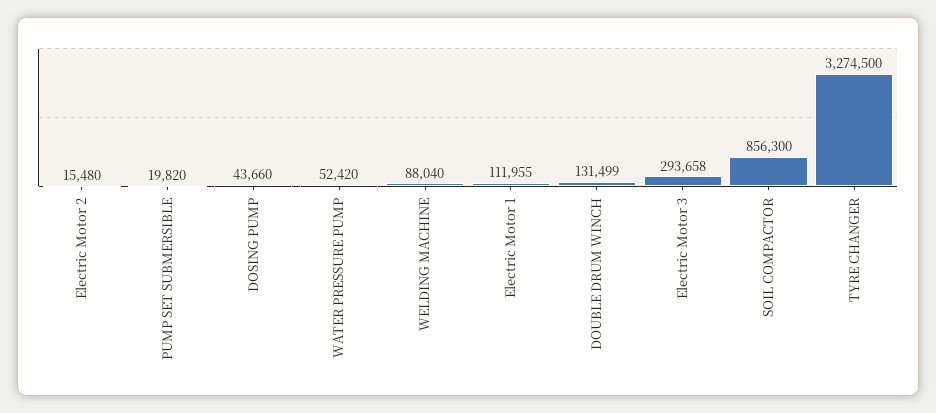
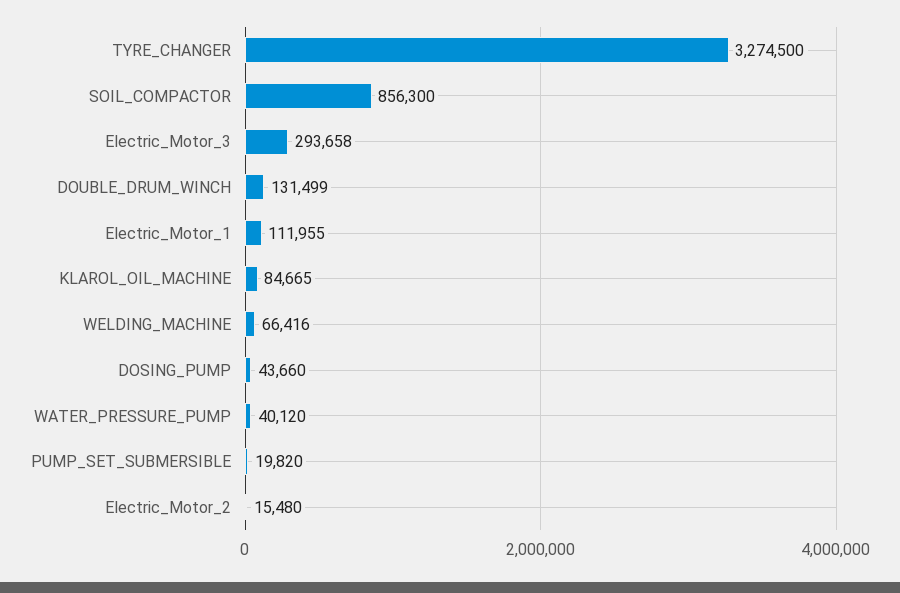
WATER PRESSURE PUMP: 52420 -> 40120
WELDING MACHINE: 88040 -> 66416
KLAROL_OIL_MACHINE: none -> 84665

